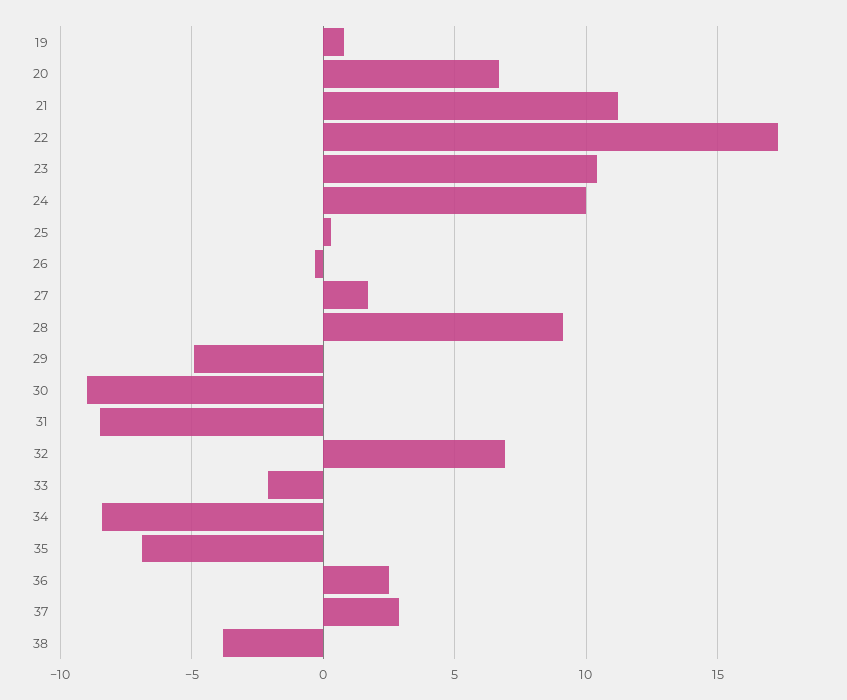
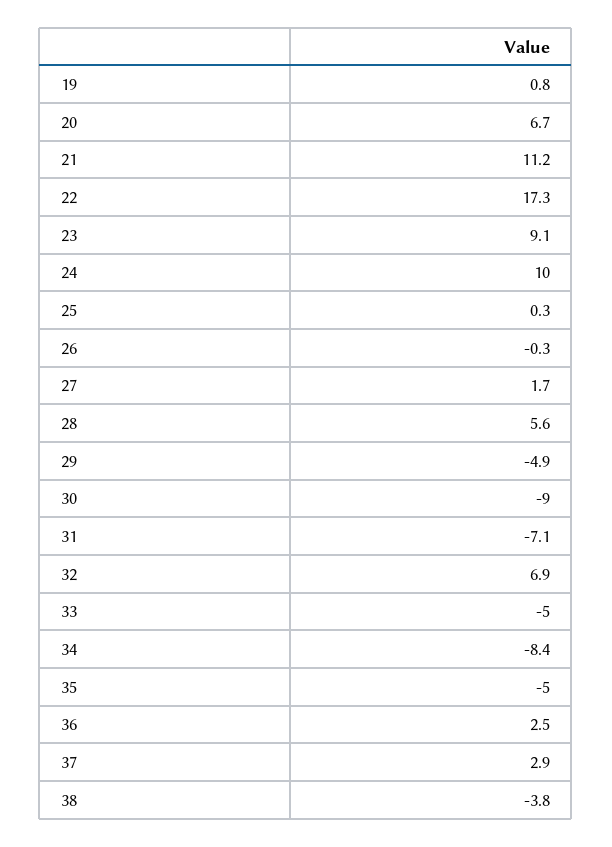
23: 10.5 -> 9.1
28: 9 -> 5.6
31: -8.5 -> -7.1
33: -2 -> -5
35: -7 -> -5

